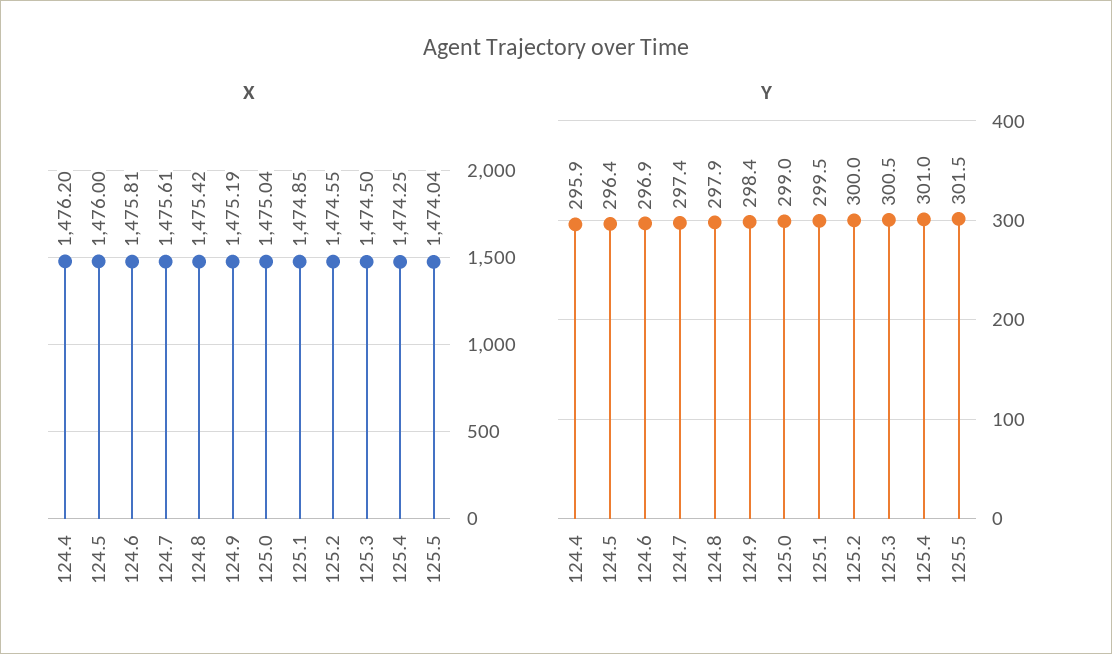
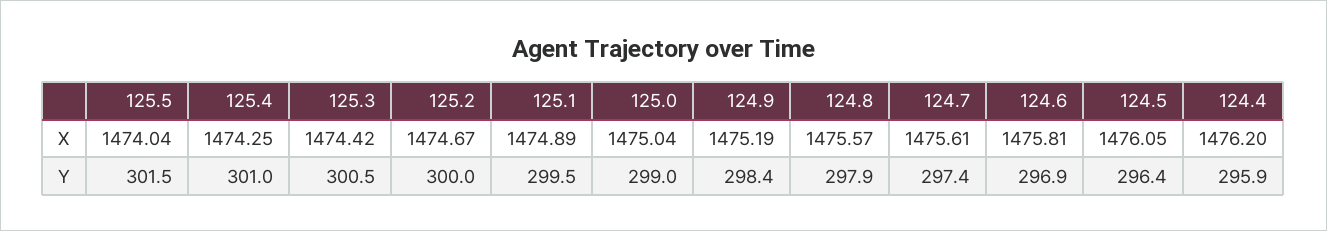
X, 124.5: 1476 -> 1476.05
X, 124.8: 1475.42 -> 1475.57
X, 125.1: 1474.85 -> 1474.89
X, 125.2: 1474.55 -> 1474.67
X, 125.3: 1474.5 -> 1474.42

